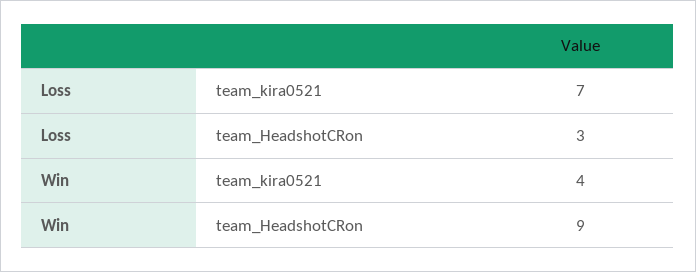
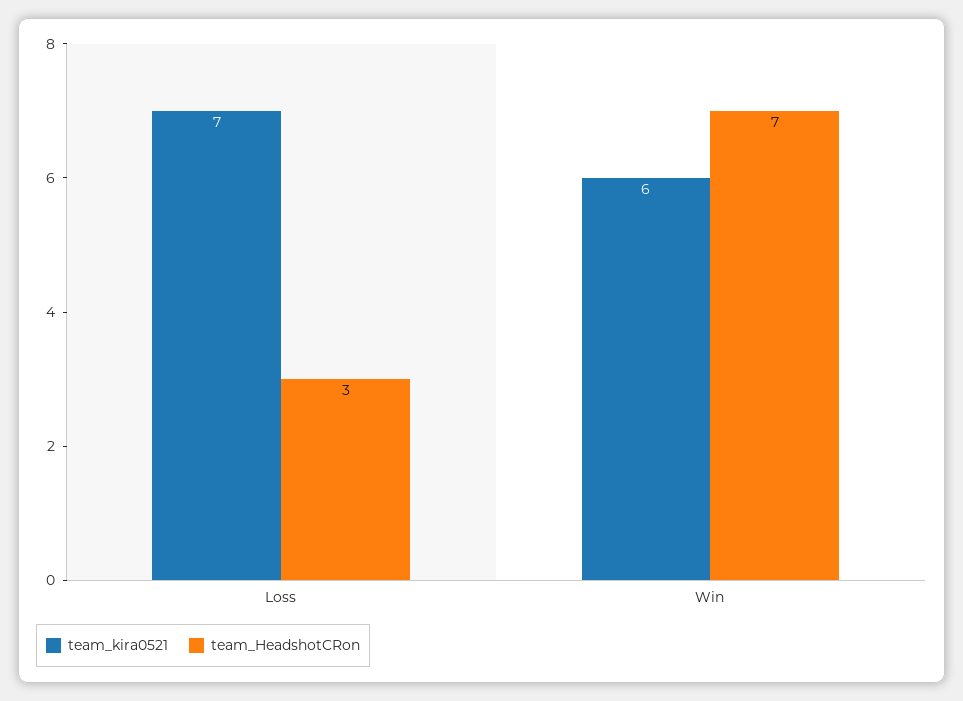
team_kira0521, Win: 4 -> 6
team_HeadshotCRon, Win: 9 -> 7

